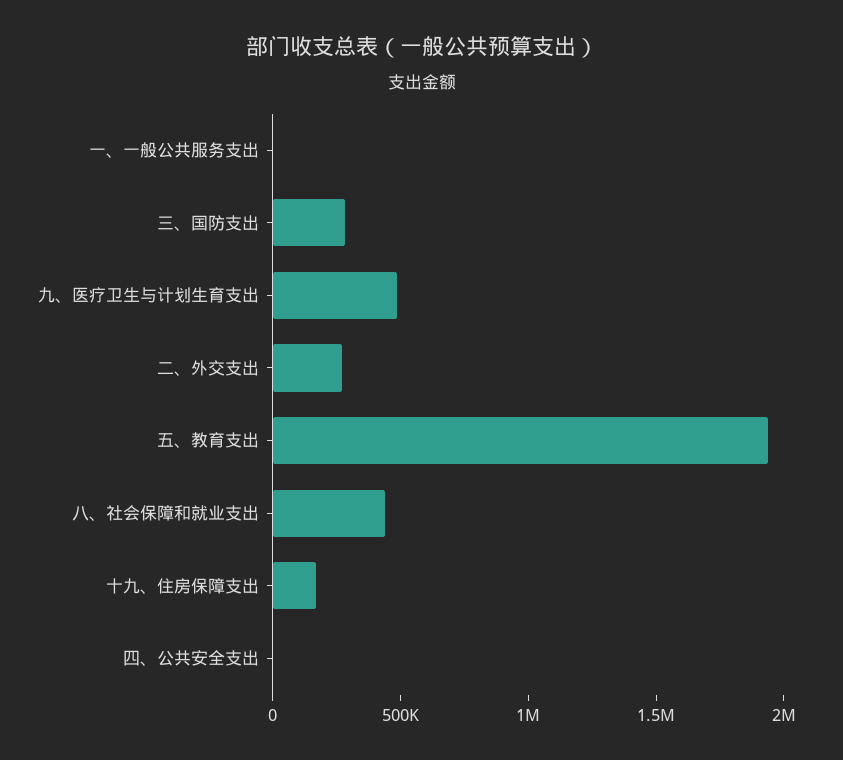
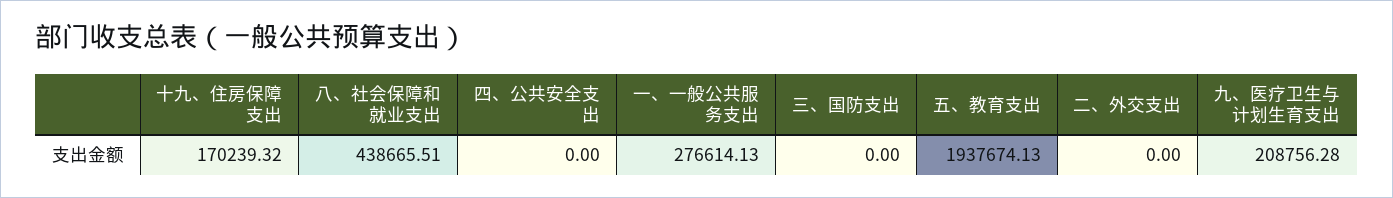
一、一般公共服务支出: 0 -> 276614.13
三、国防支出: 300000 -> 0
九、医疗卫生与计划生育支出: 500000 -> 208756.28
二、外交支出: 300000 -> 0

